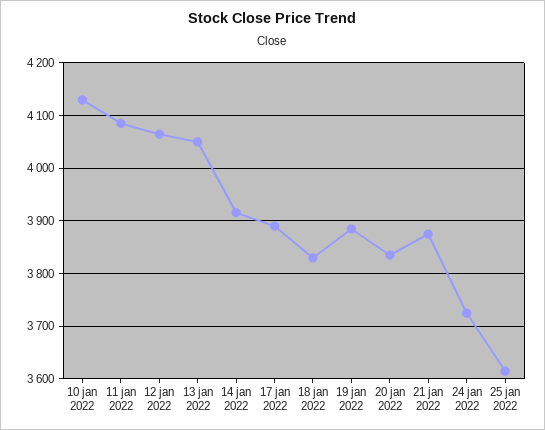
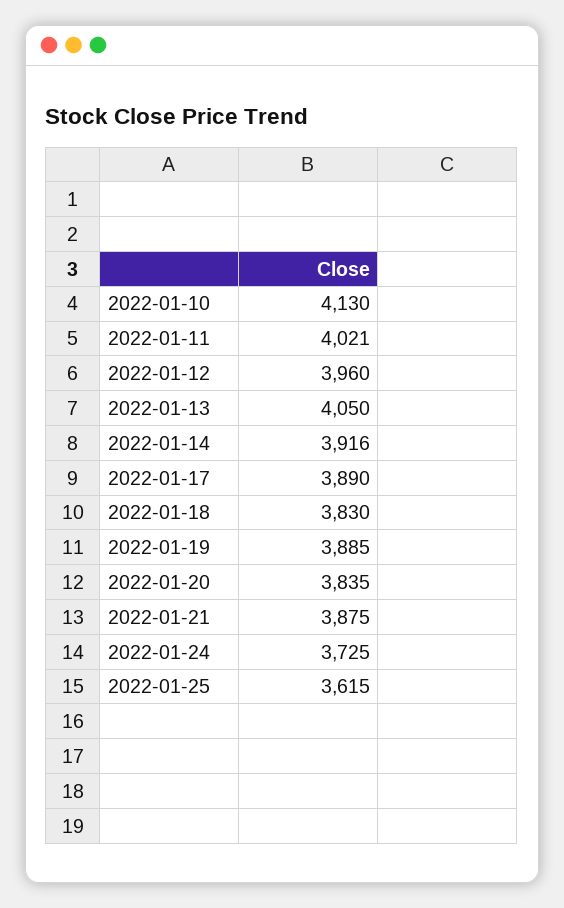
11 jan 2022: 4080 -> 4021
12 jan 2022: 4060 -> 3960

